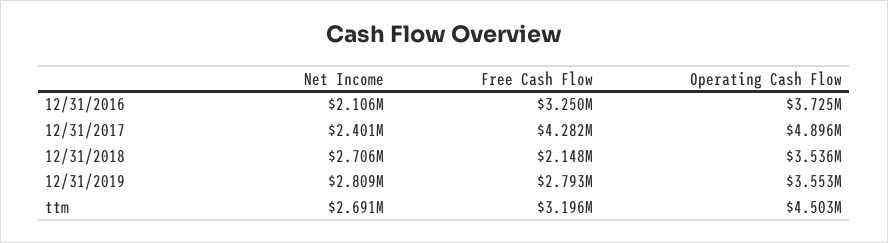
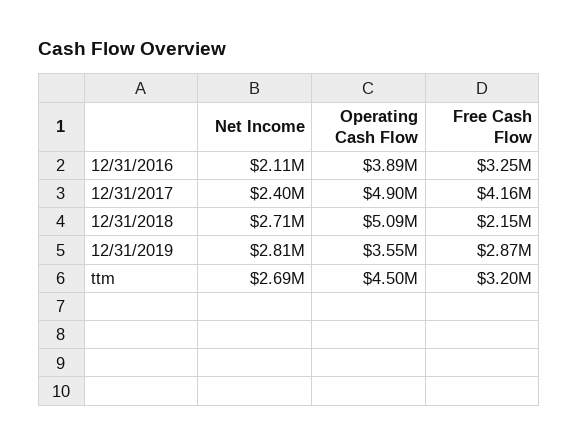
Operating Cash Flow, 12/31/2016: 3725000 -> 3890000
Free Cash Flow, 12/31/2017: 4282000 -> 4160000
Operating Cash Flow, 12/31/2018: 3536000 -> 5090000
Free Cash Flow, 12/31/2019: 2793000 -> 2870000

